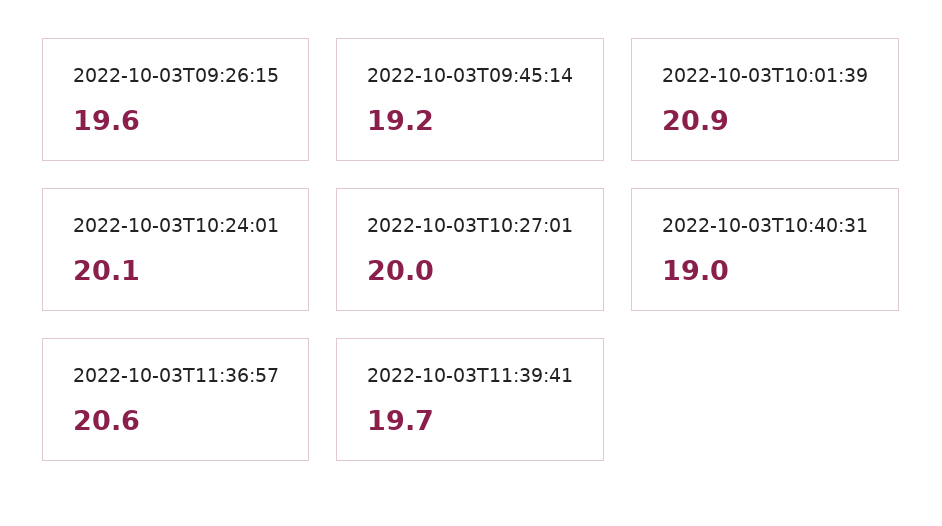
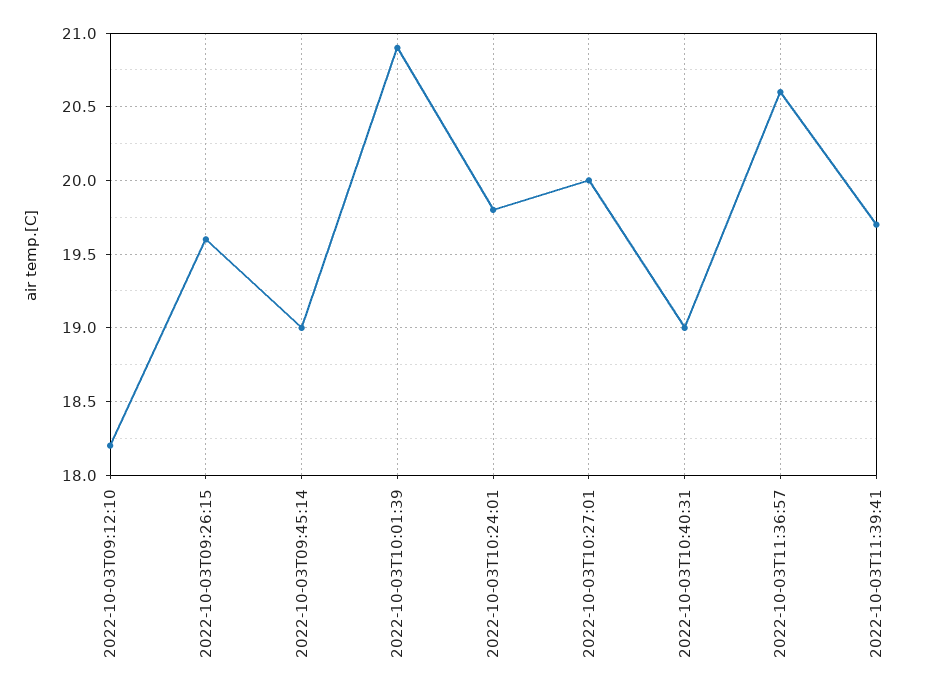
2022-10-03T09:45:14: 19.2 -> 19
2022-10-03T10:24:01: 20.1 -> 19.8
2022-10-03T09:12:10: none -> 18.2

